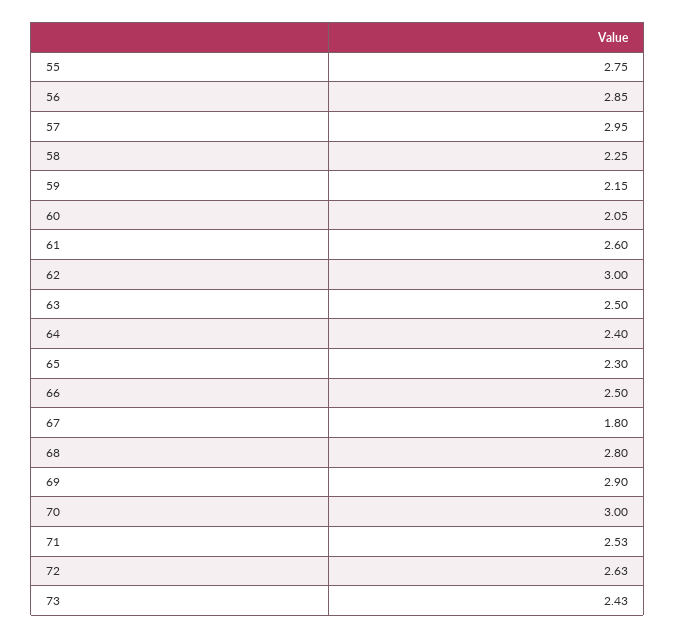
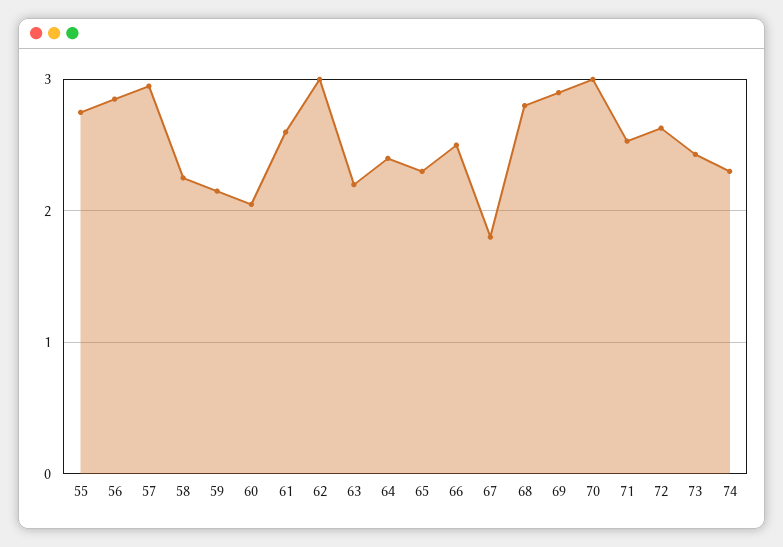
63: 2.5 -> 2.2
74: none -> 2.3

